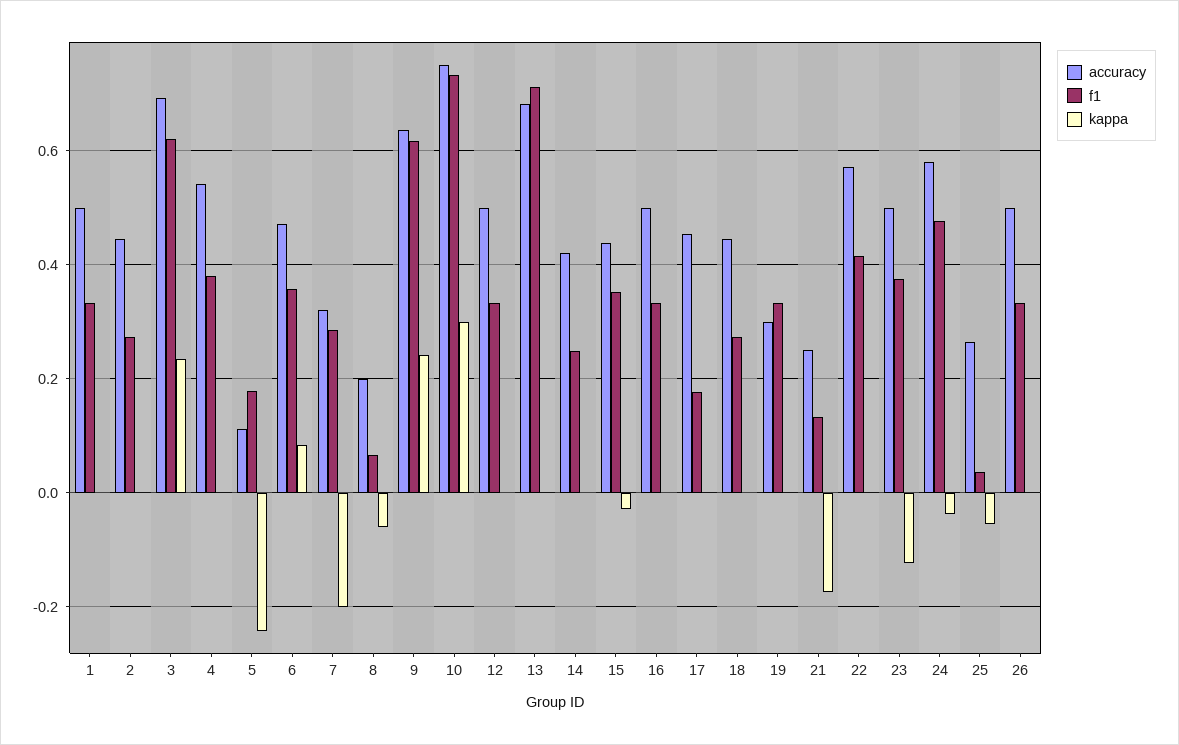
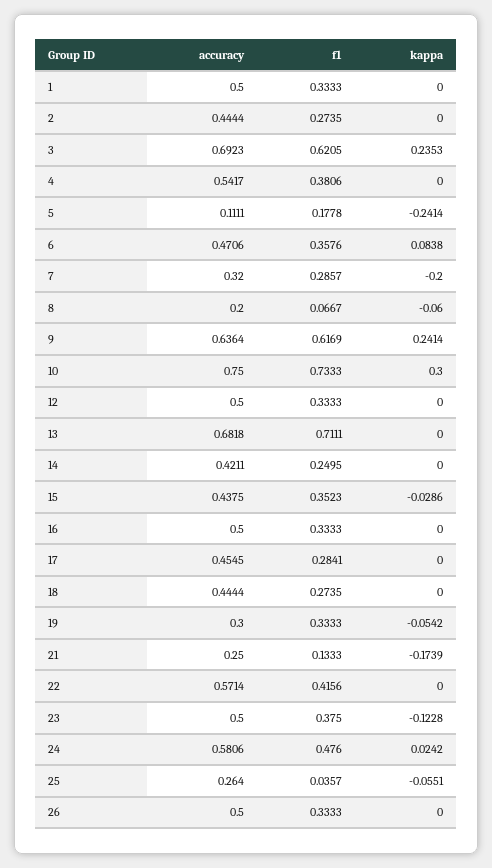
f1, 17: 0.18 -> 0.2841
kappa, 19: 0 -> -0.0542
kappa, 24: -0.04 -> 0.0242

